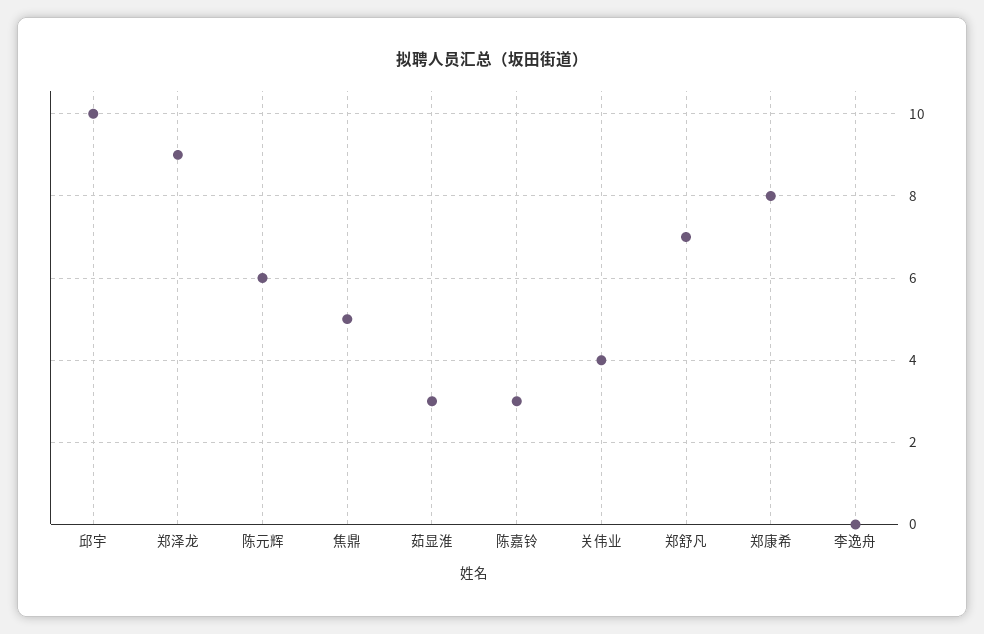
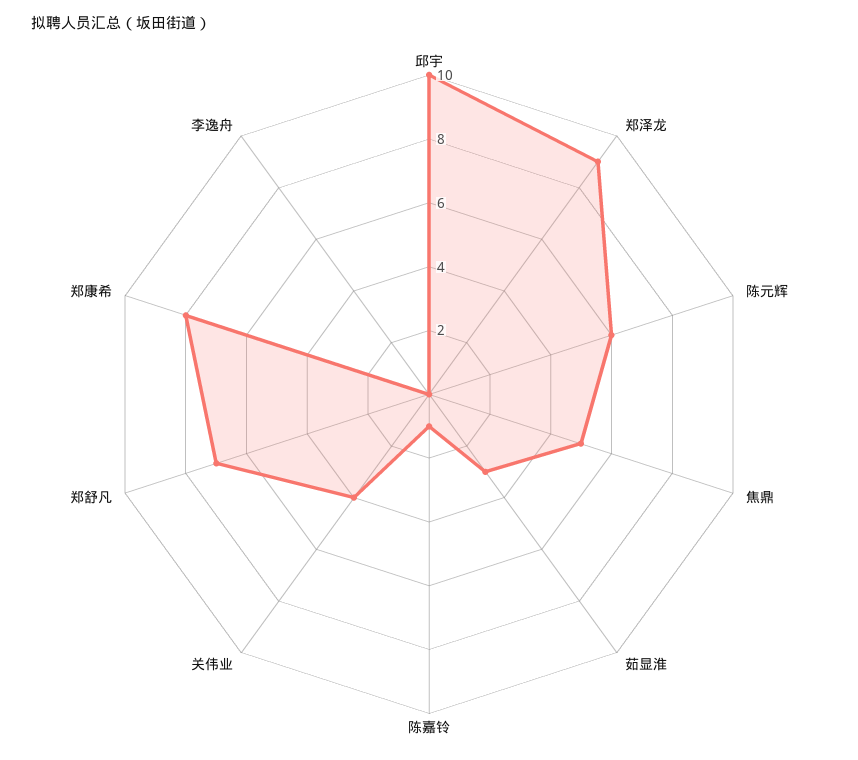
陈嘉铃: 3 -> 1

